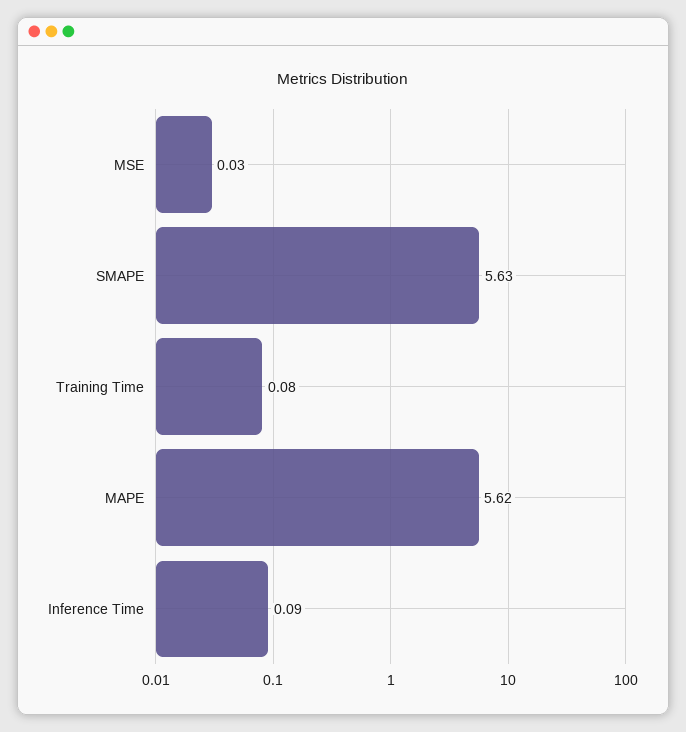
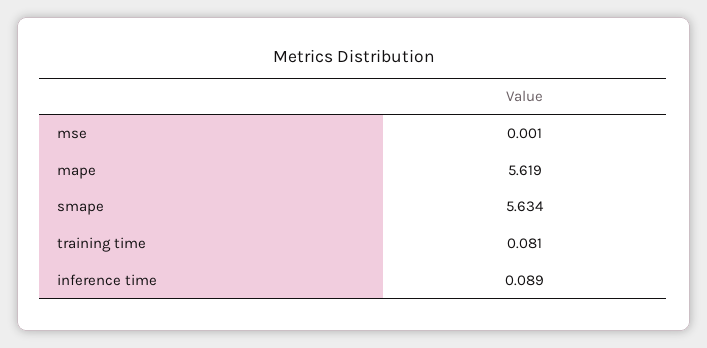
MSE: 0.03 -> 0.001

